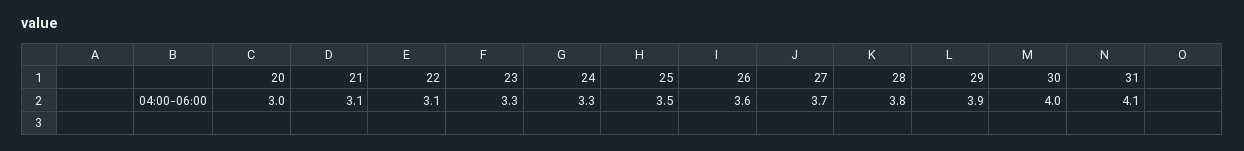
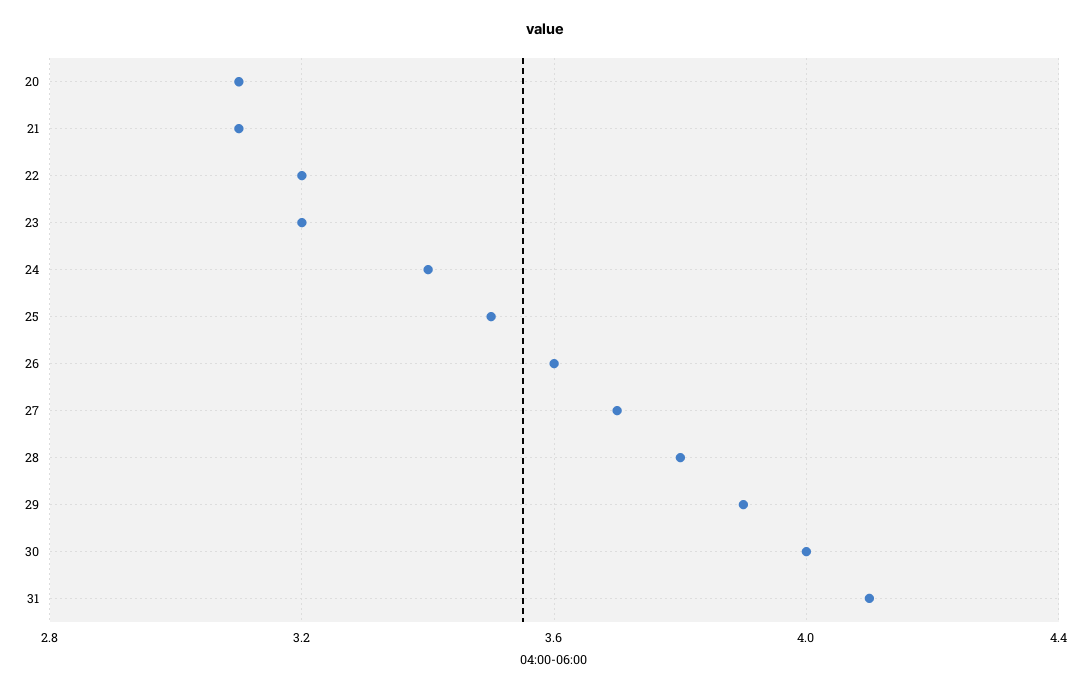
20: 3 -> 3.1
22: 3.1 -> 3.2
23: 3.3 -> 3.2
24: 3.3 -> 3.4

